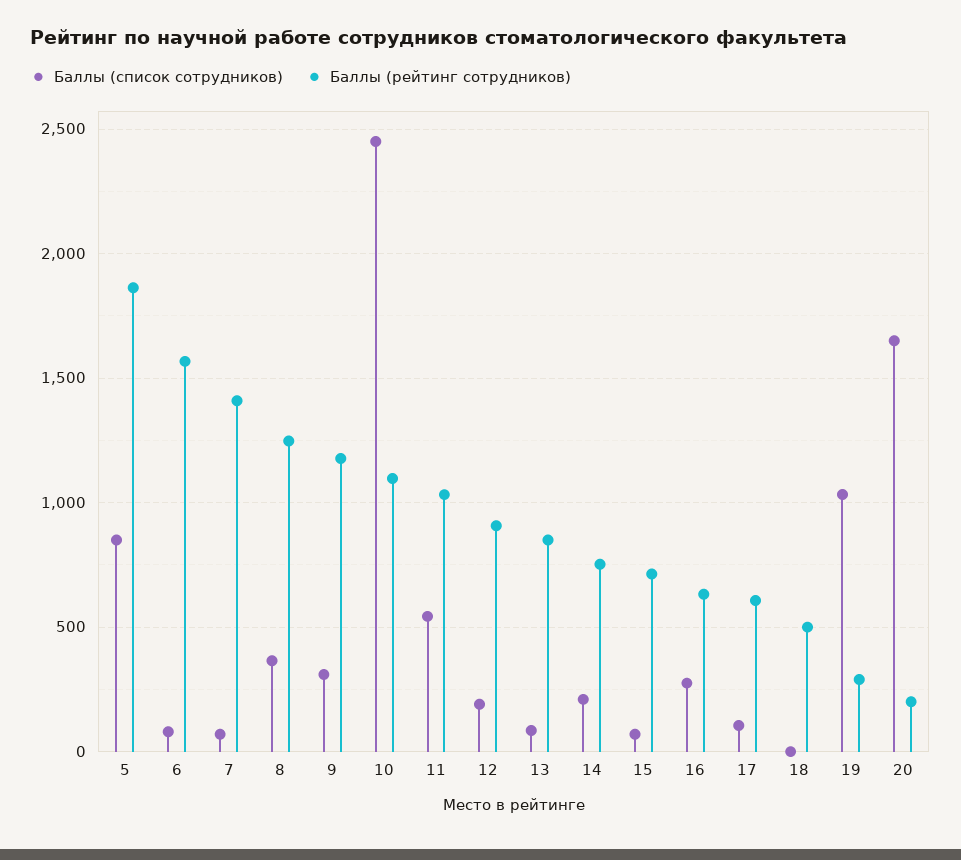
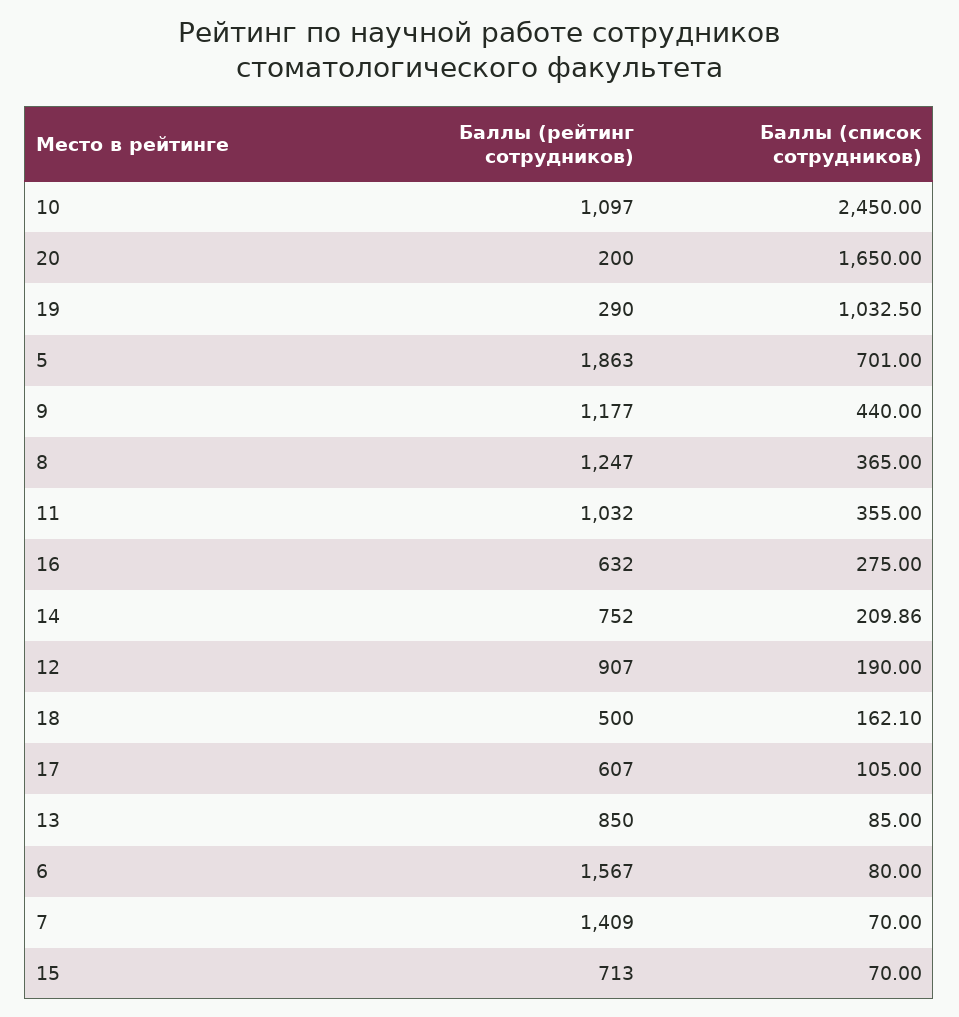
Баллы (список сотрудников), 5: 850 -> 701
Баллы (список сотрудников), 9: 300 -> 440
Баллы (список сотрудников), 11: 550 -> 355
Баллы (список сотрудников), 18: 0 -> 162.1

